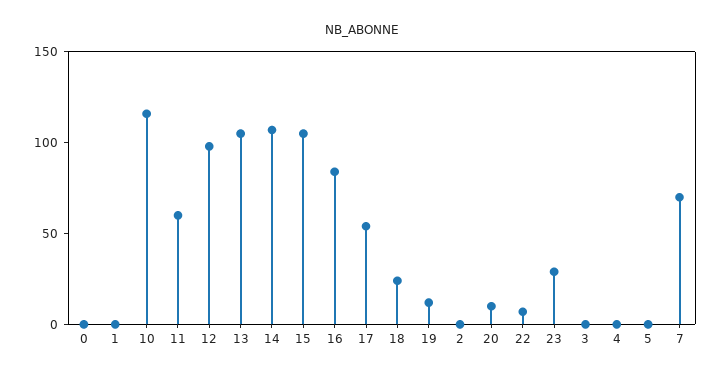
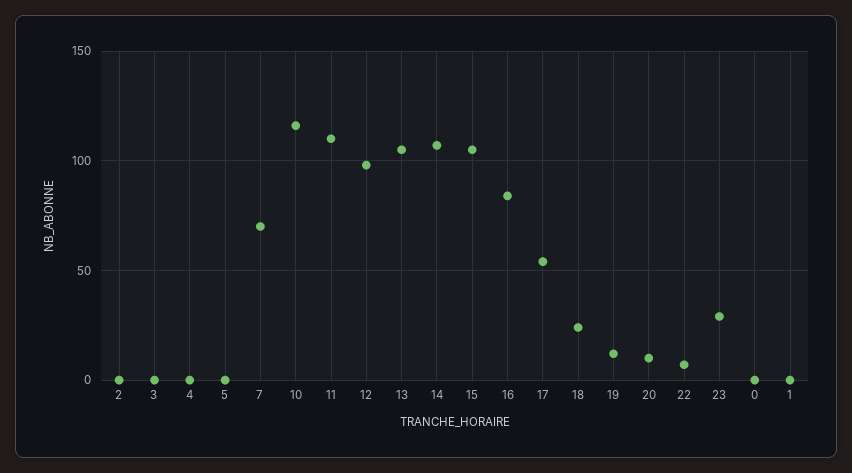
11: 60 -> 110

